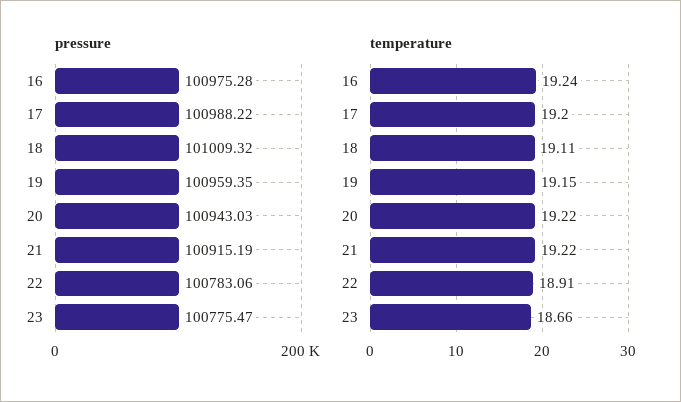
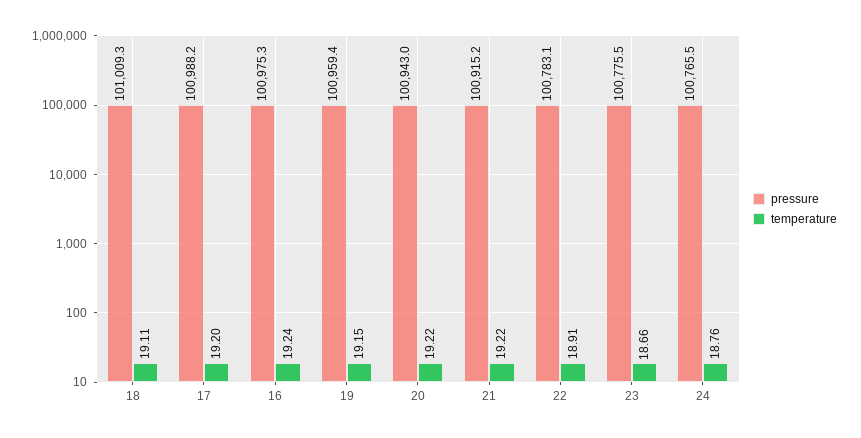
pressure, 24: none -> 100765.5
temperature, 24: none -> 18.76

